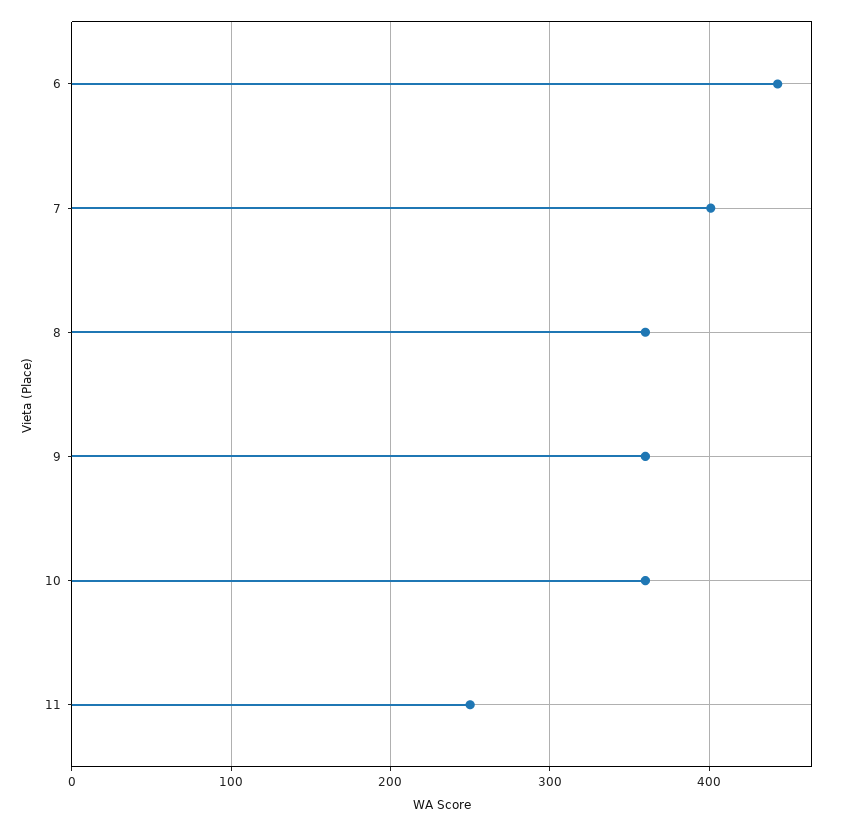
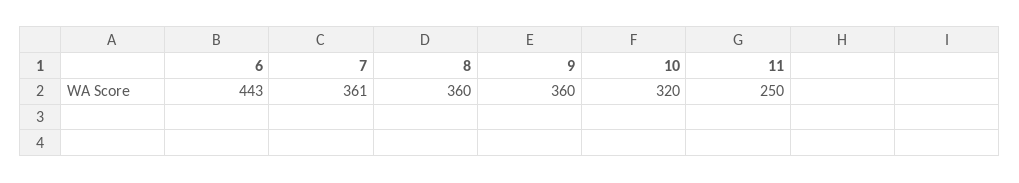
7: 400 -> 361
10: 360 -> 320

